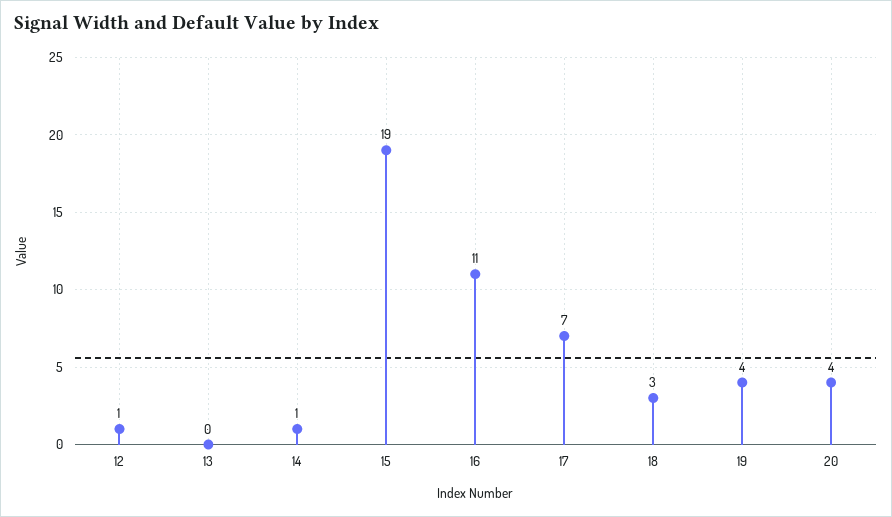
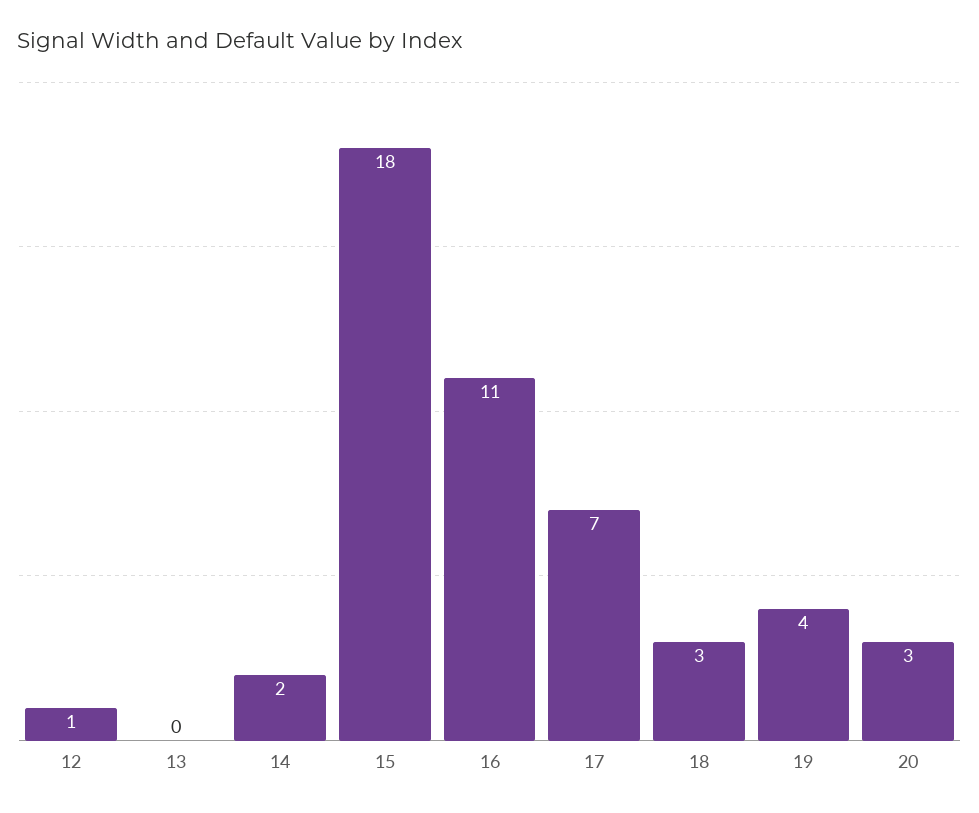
14: 1 -> 2
15: 19 -> 18
20: 4 -> 3

